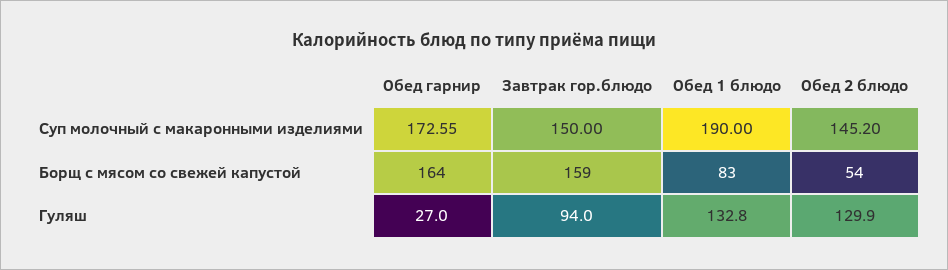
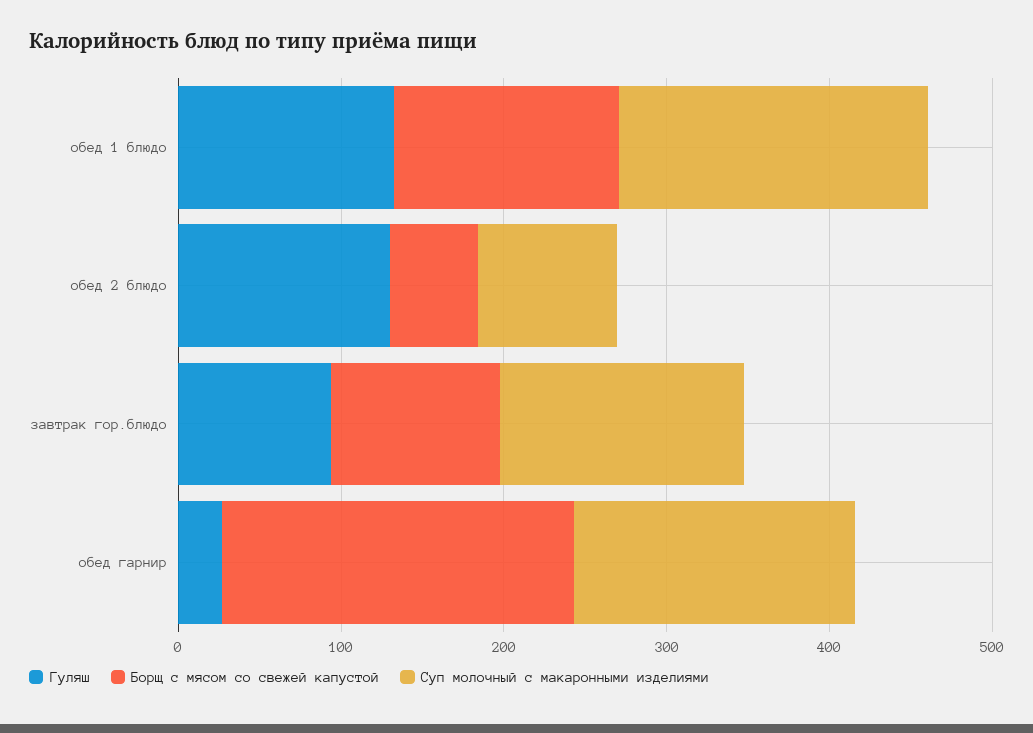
Суп молочный с макаронными изделиями, Обед 2 блюдо: 145.2 -> 80
Борщ с мясом со свежей капустой, Обед гарнир: 164 -> 220
Борщ с мясом со свежей капустой, Завтрак гор.блюдо: 159 -> 100
Борщ с мясом со свежей капустой, Обед 1 блюдо: 83 -> 140

